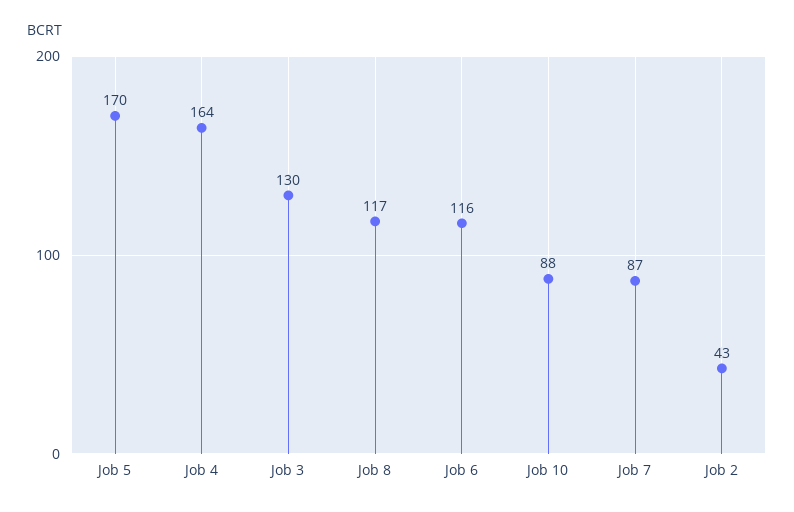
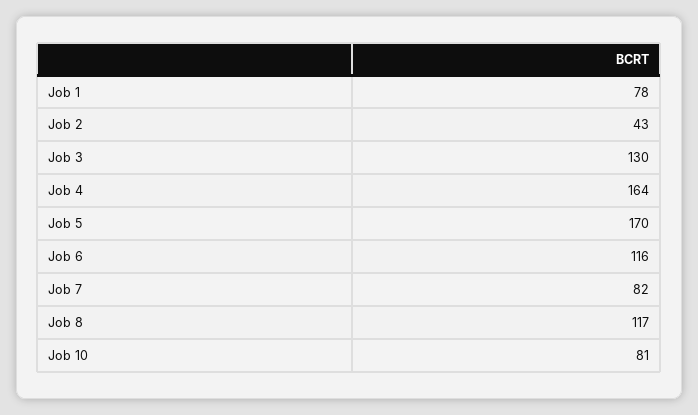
Job 10: 88 -> 81
Job 7: 87 -> 82
Job 1: none -> 78

